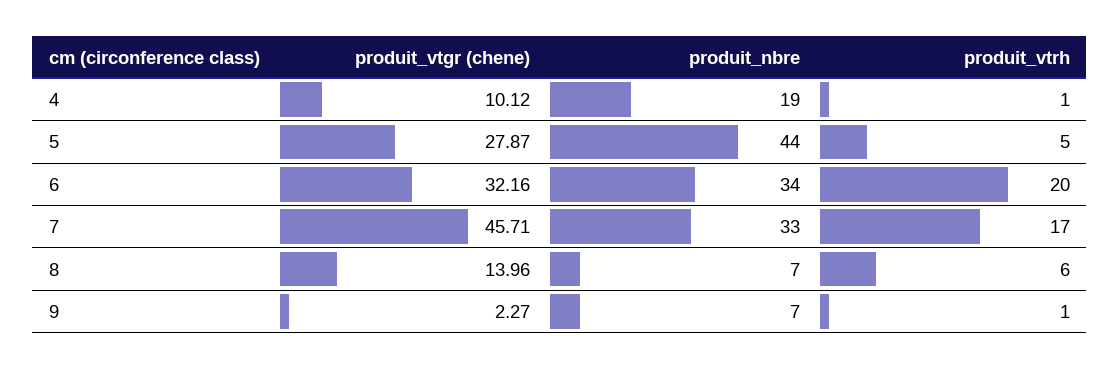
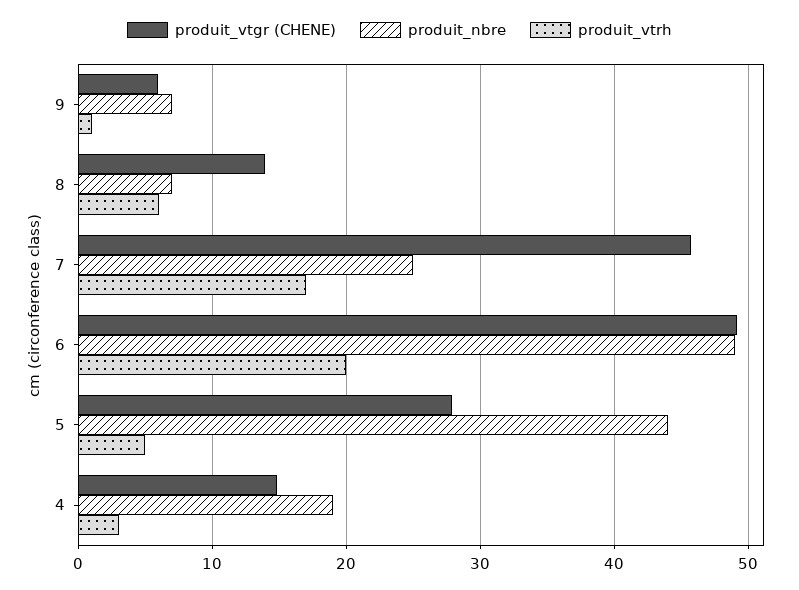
produit_vtgr (chene), 4: 10.12 -> 15
produit_vtrh, 4: 1 -> 3
produit_vtgr (chene), 6: 32.16 -> 49
produit_nbre, 6: 34 -> 49
produit_nbre, 7: 33 -> 25
produit_vtgr (chene), 9: 2.27 -> 6

